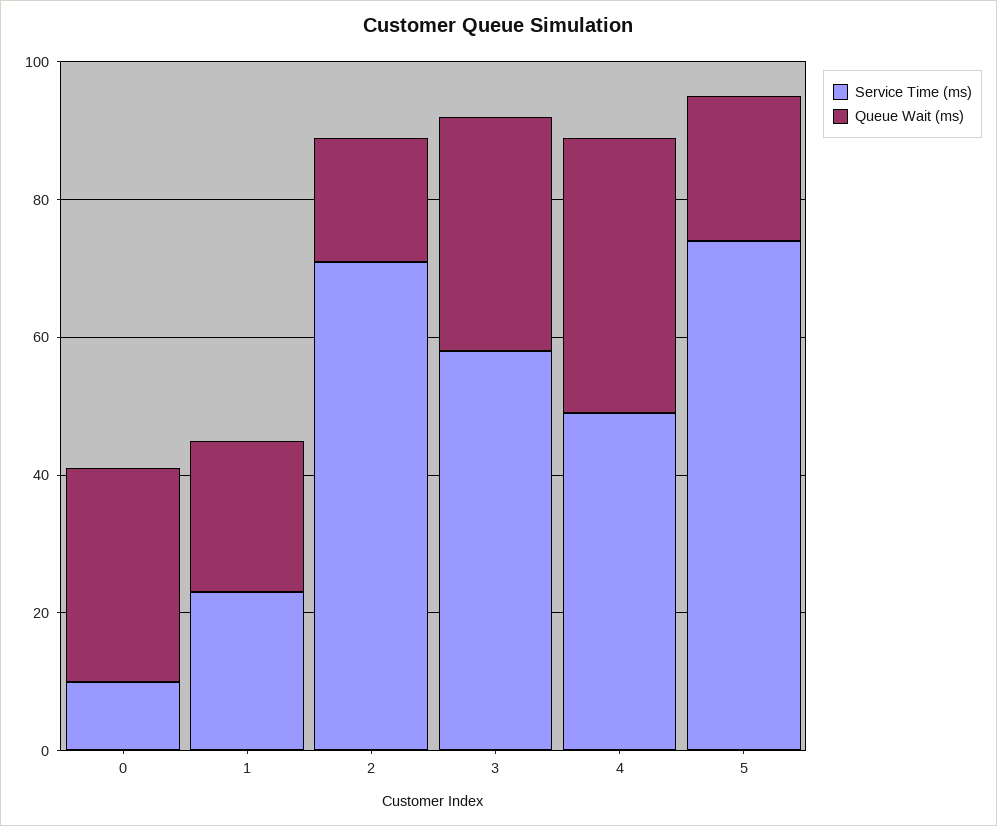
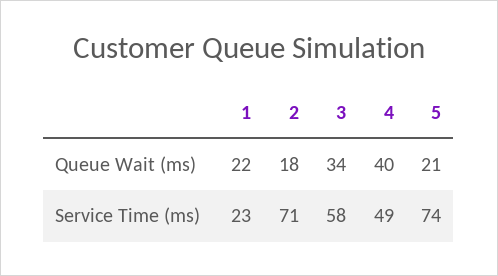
Service Time (ms), 0: 10 -> none
Queue Wait (ms), 0: 30 -> none

